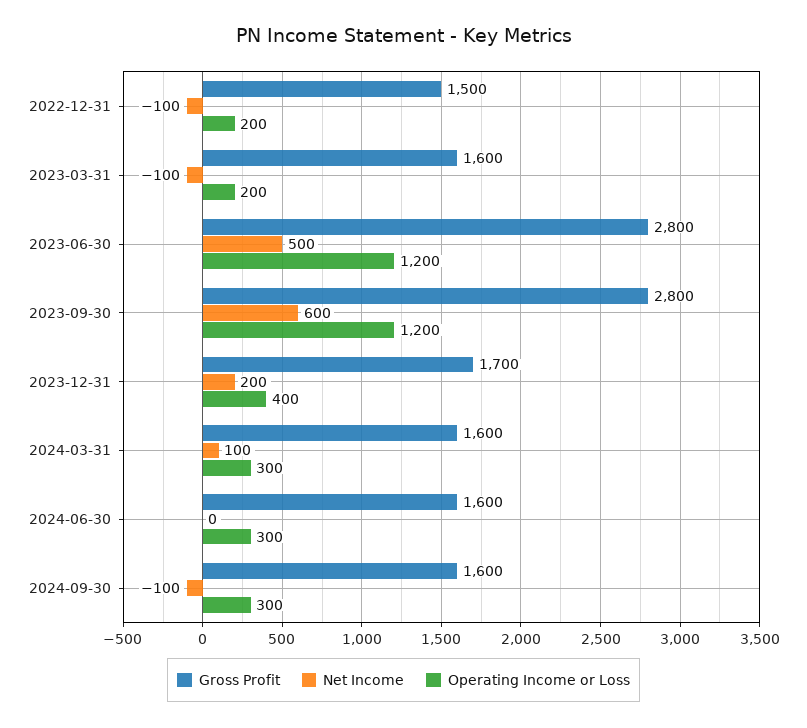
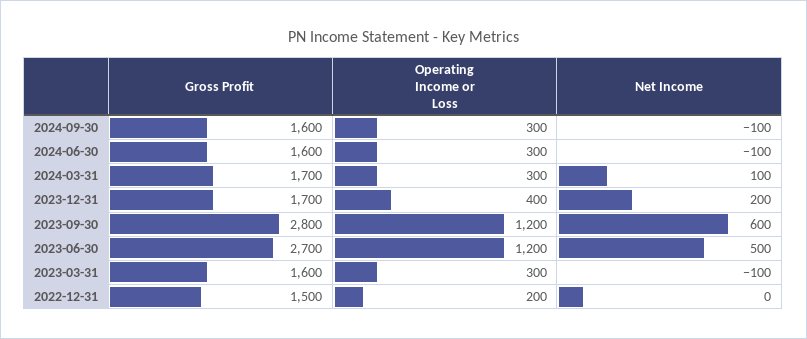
Net Income, 2022-12-31: -100 -> 0
Operating Income or Loss, 2023-03-31: 200 -> 300
Gross Profit, 2023-06-30: 2800 -> 2700
Gross Profit, 2024-03-31: 1600 -> 1700
Net Income, 2024-06-30: 0 -> -100

